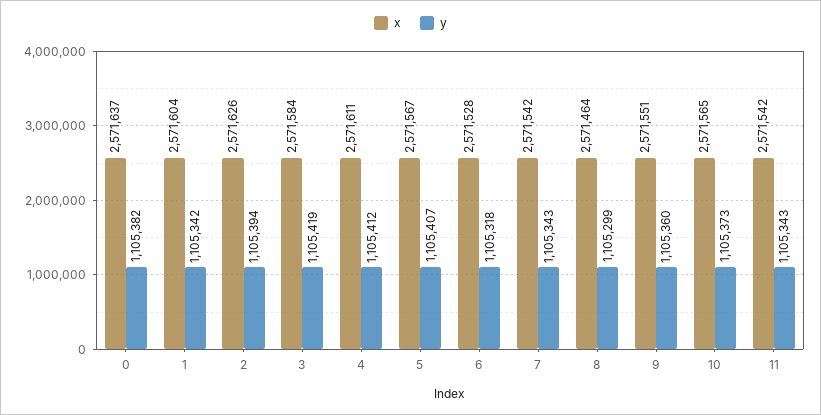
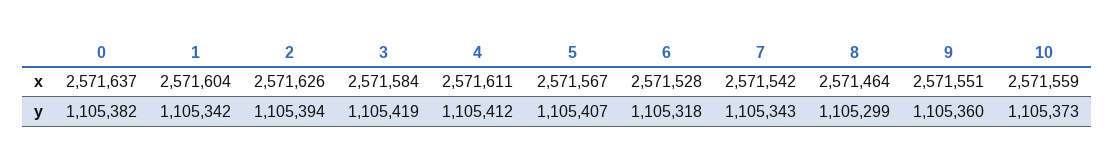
x, 10: 2571565 -> 2571559
x, 11: 2571542 -> none
y, 11: 1105343 -> none

